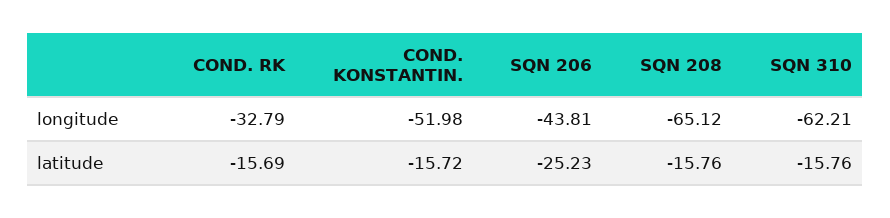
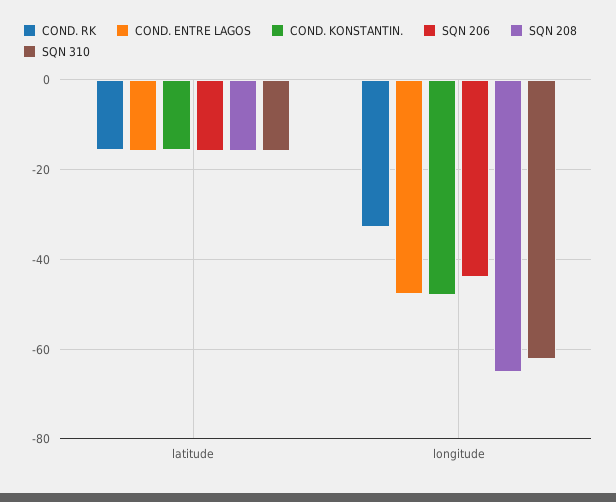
COND. KONSTANTIN., longitude: -51.98 -> -48
SQN 206, latitude: -25.23 -> -16
COND. ENTRE LAGOS, latitude: none -> -16
COND. ENTRE LAGOS, longitude: none -> -48

